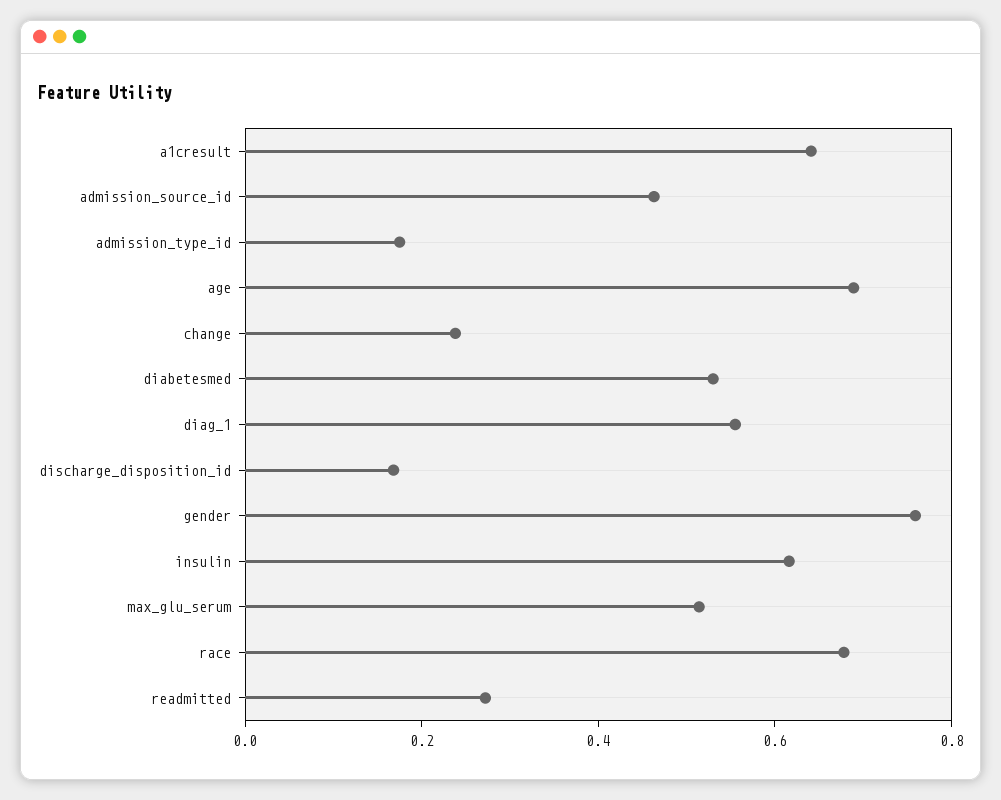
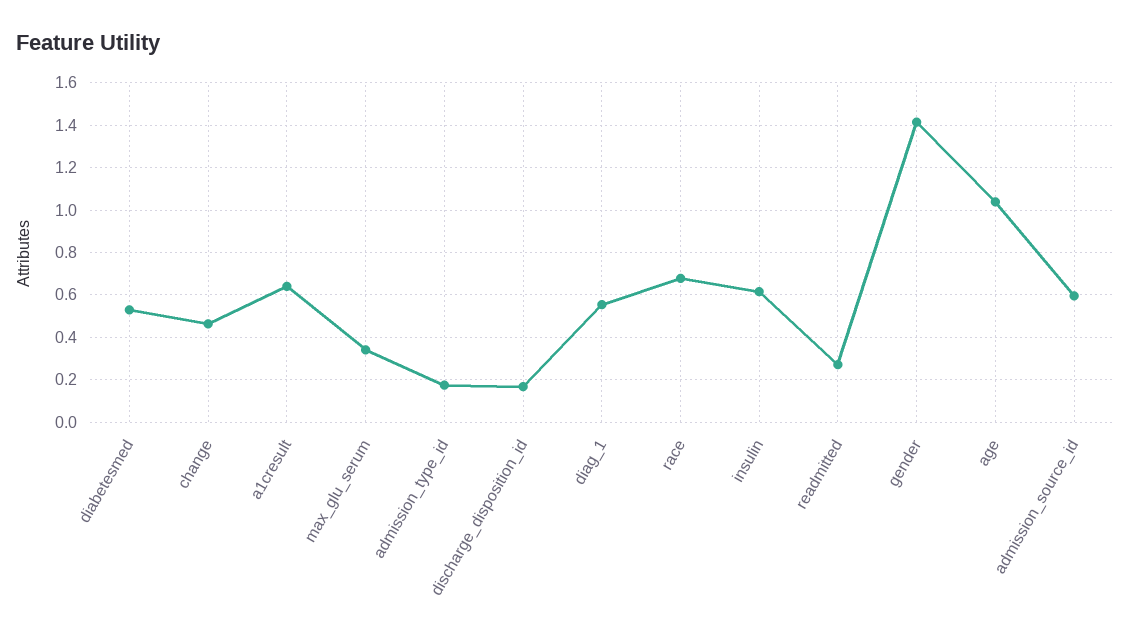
admission_source_id: 0.45 -> 0.6
age: 0.7 -> 1.05
change: 0.25 -> 0.45
gender: 0.75 -> 1.4
max_glu_serum: 0.5 -> 0.35

